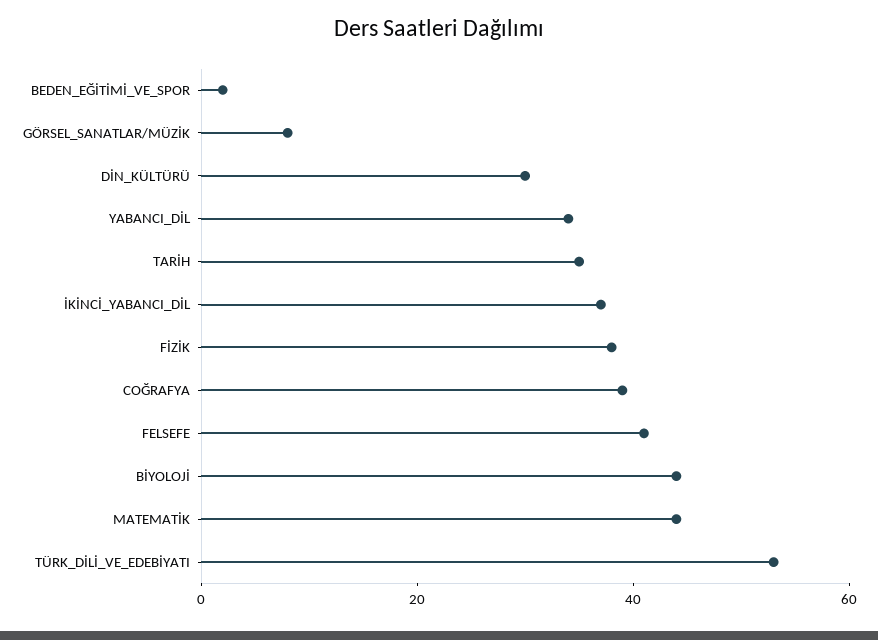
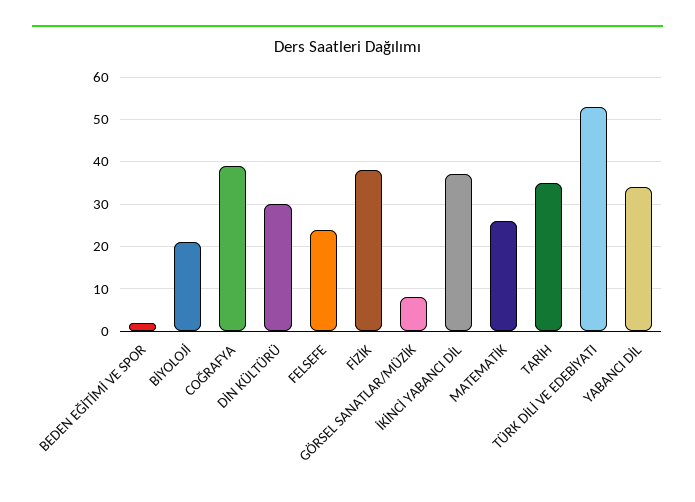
FELSEFE: 40 -> 25
BİYOLOJİ: 45 -> 20
MATEMATİK: 45 -> 25

